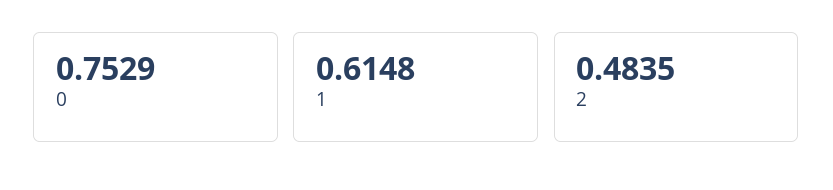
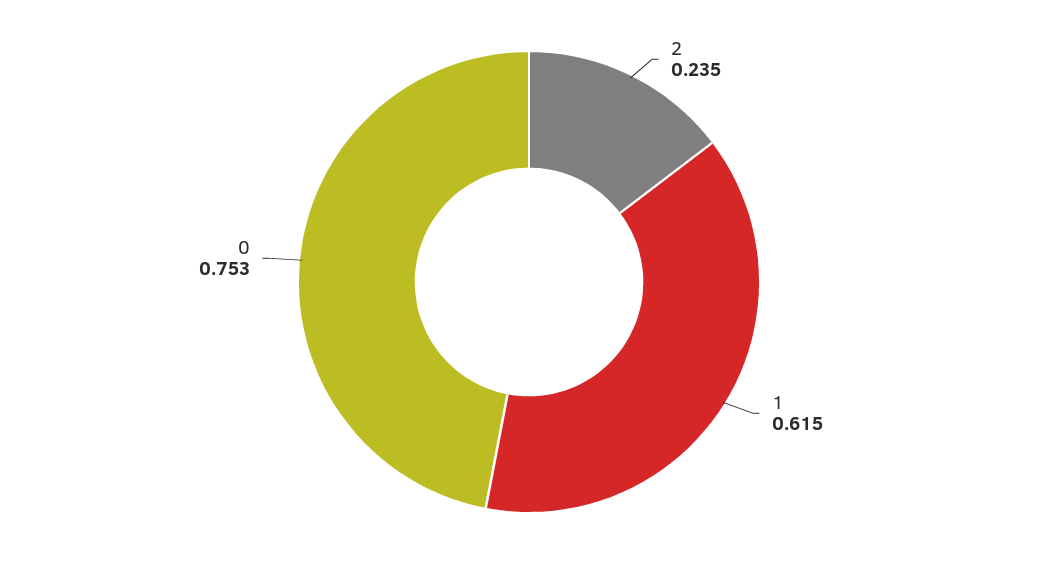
2: 0.4835 -> 0.235

